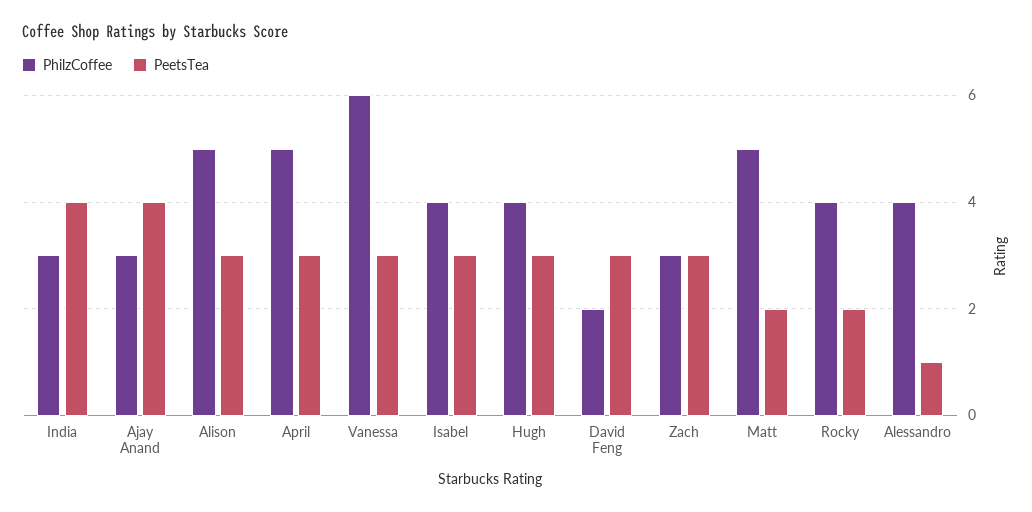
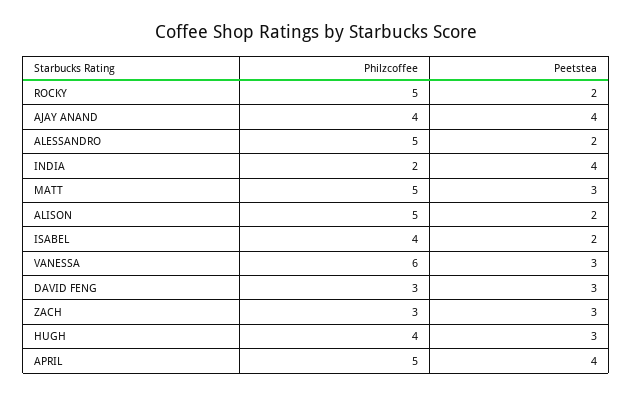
PhilzCoffee, India: 3 -> 2
PhilzCoffee, Ajay Anand: 3 -> 4
PeetsTea, Alison: 3 -> 2
PeetsTea, April: 3 -> 4
PeetsTea, Isabel: 3 -> 2
PhilzCoffee, David Feng: 2 -> 3
PeetsTea, Matt: 2 -> 3
PhilzCoffee, Rocky: 4 -> 5
PhilzCoffee, Alessandro: 4 -> 5
PeetsTea, Alessandro: 1 -> 2

